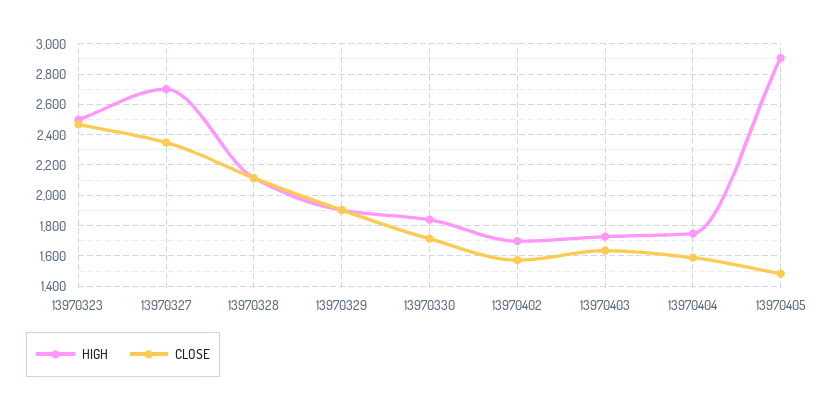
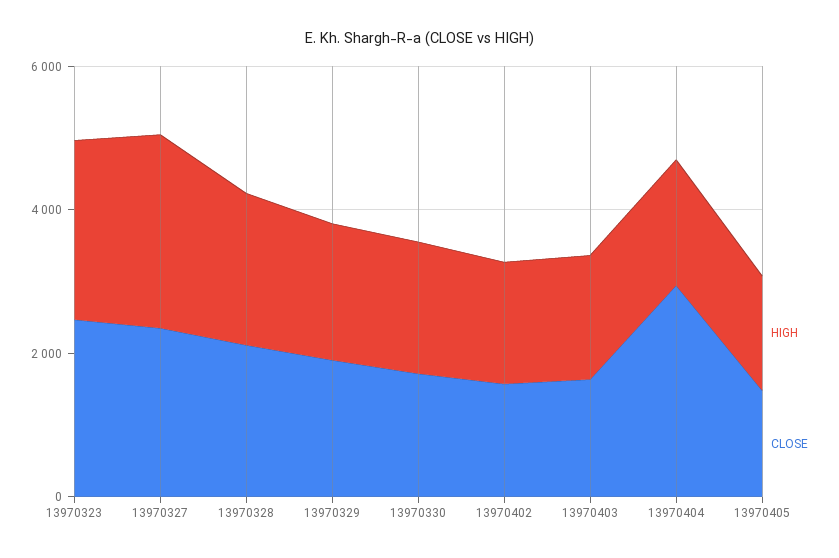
CLOSE, 13970404: 1600 -> 3000
HIGH, 13970405: 2900 -> 1500

